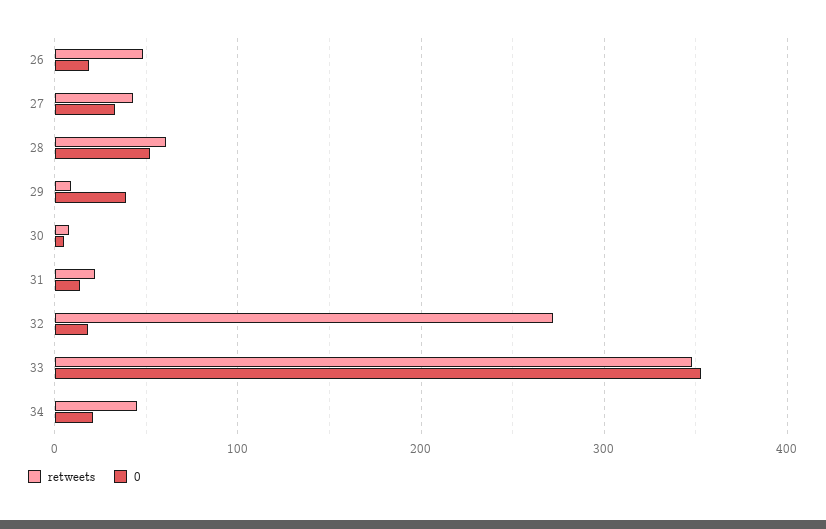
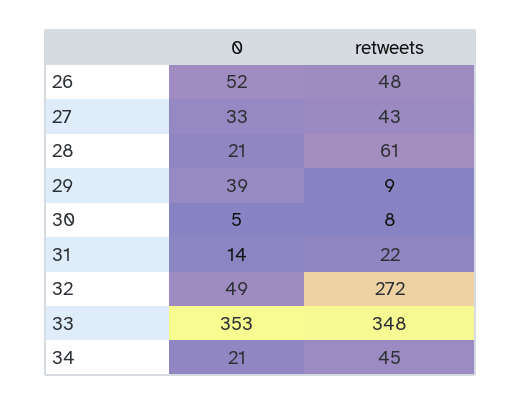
0, 26: 20 -> 52
0, 28: 50 -> 21
0, 32: 20 -> 49

